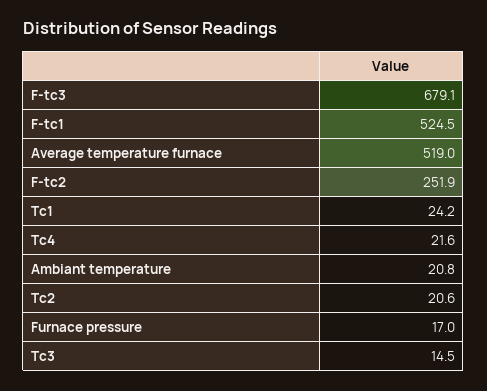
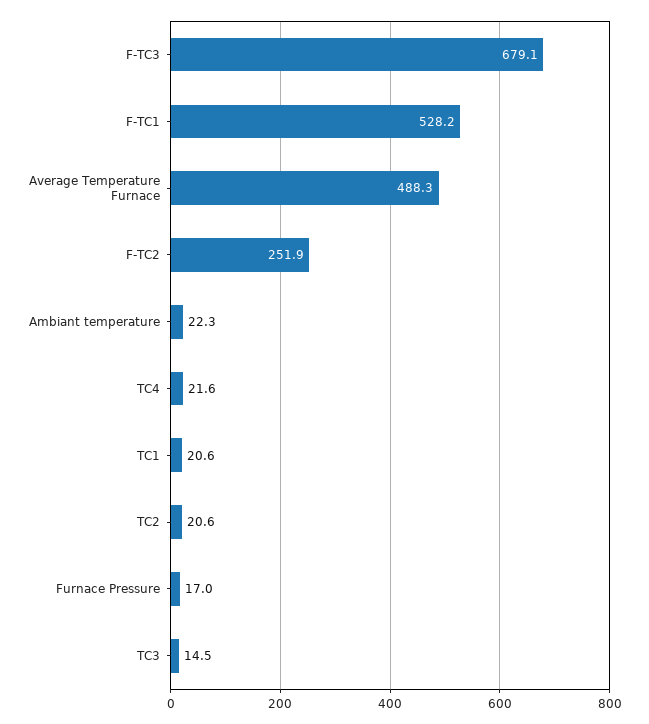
F-tc1: 524.5 -> 528.2
Average temperature furnace: 519 -> 488.3
Tc1: 24.2 -> 20.6
Ambiant temperature: 20.8 -> 22.3

